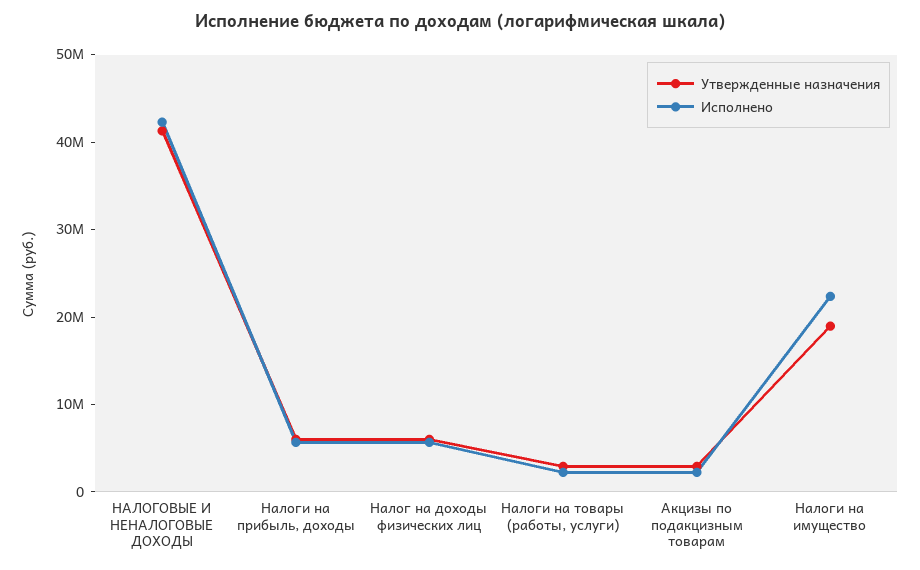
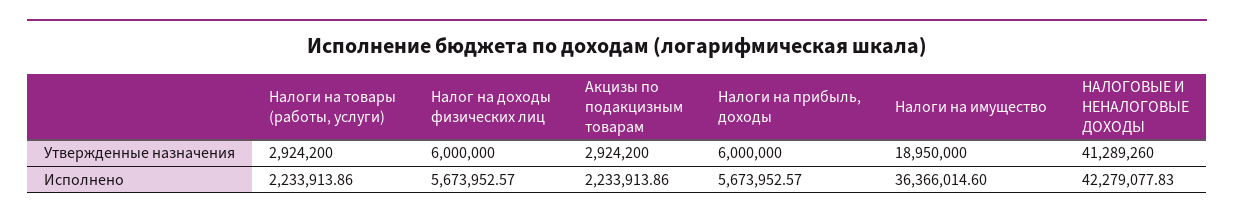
Исполнено, Налоги на имущество: 22000000 -> 36366014.6

